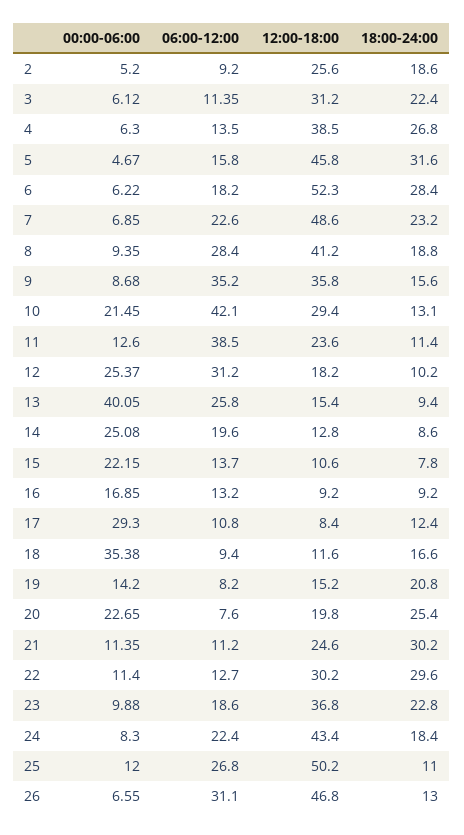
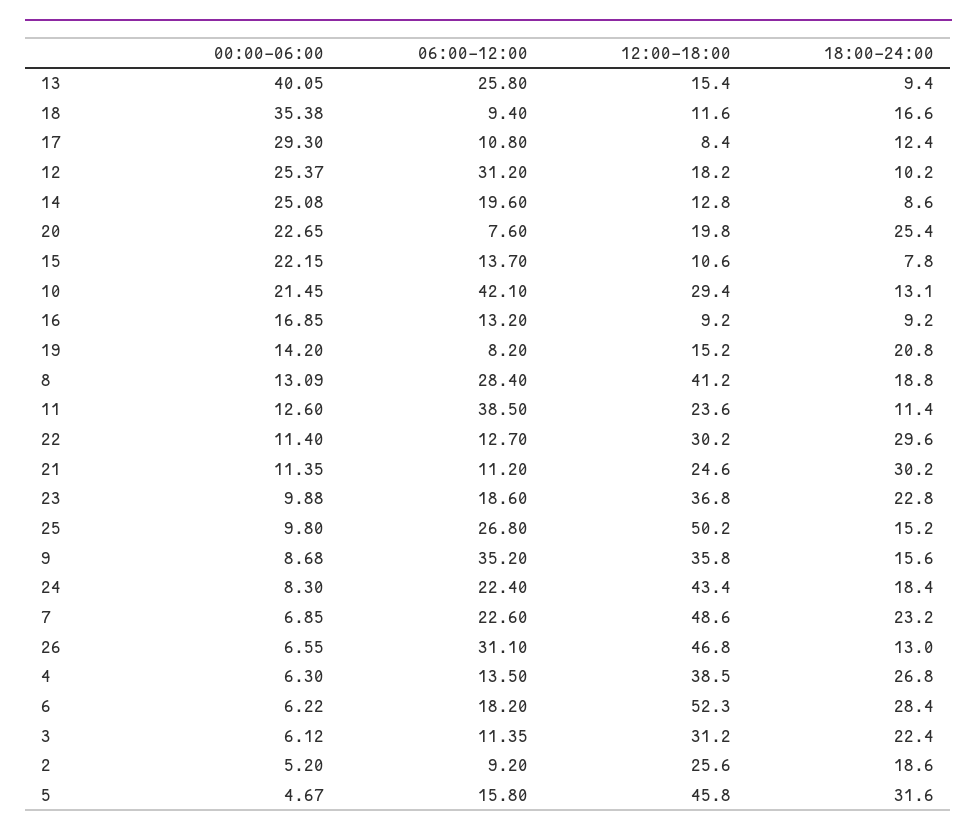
00:00-06:00, 8: 9.35 -> 13.09
00:00-06:00, 25: 12 -> 9.8
18:00-24:00, 25: 11 -> 15.2

